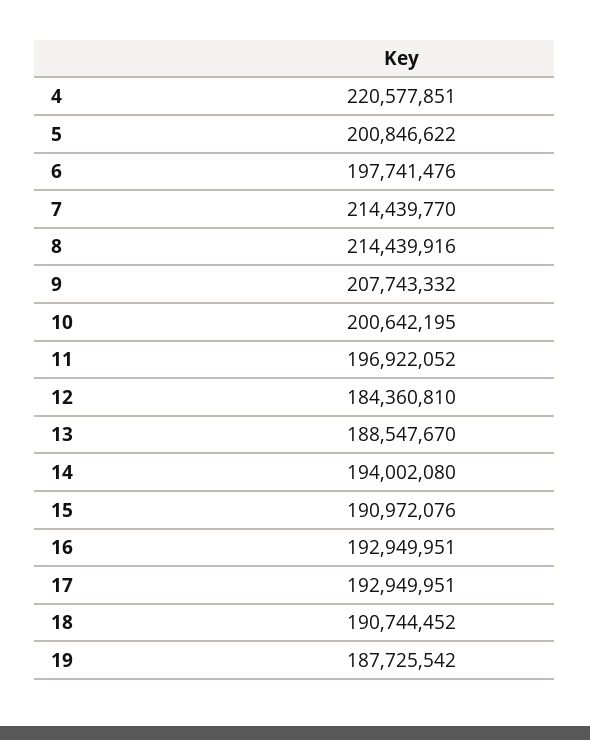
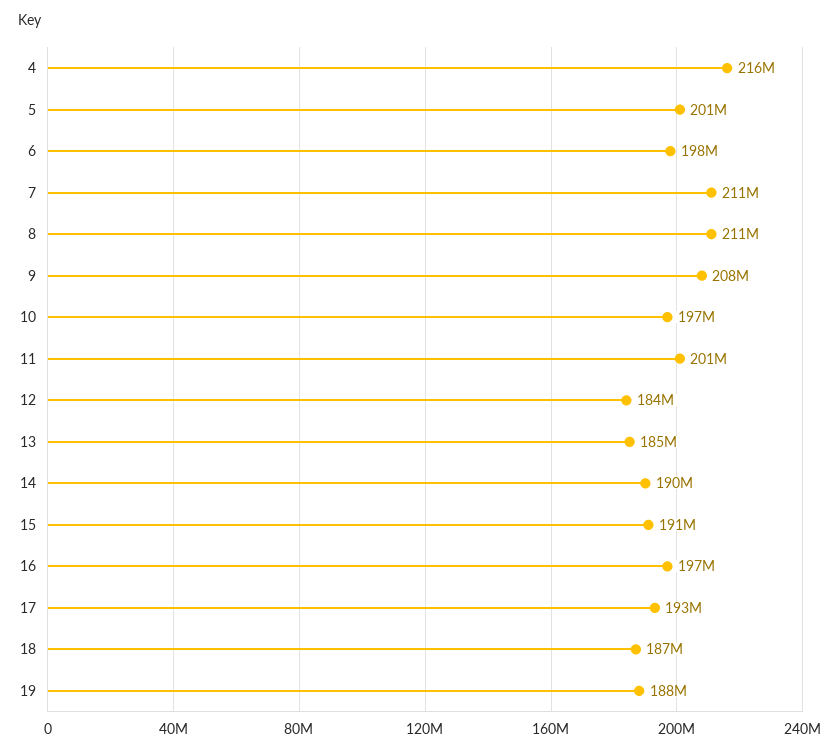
4: 220577851 -> 216000000
7: 214439770 -> 211000000
8: 214439916 -> 211000000
10: 200642195 -> 197000000
11: 196922052 -> 201000000
13: 188547670 -> 185000000
14: 194002080 -> 190000000
16: 192949951 -> 197000000
18: 190744452 -> 187000000

